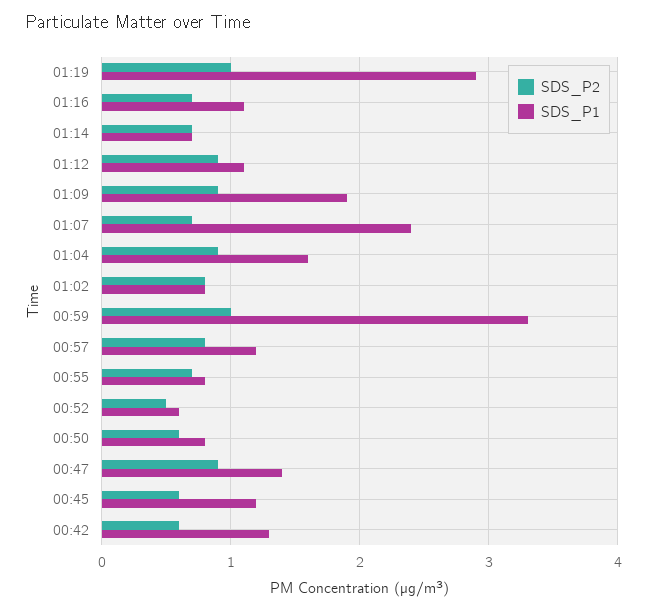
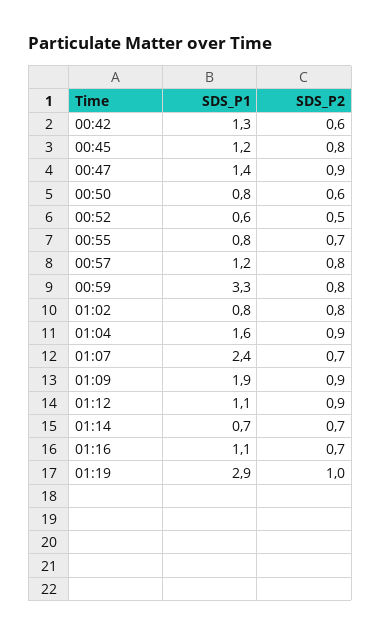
SDS_P2, 00:59: 1 -> 0.8
SDS_P2, 00:45: 0.6 -> 0.8

